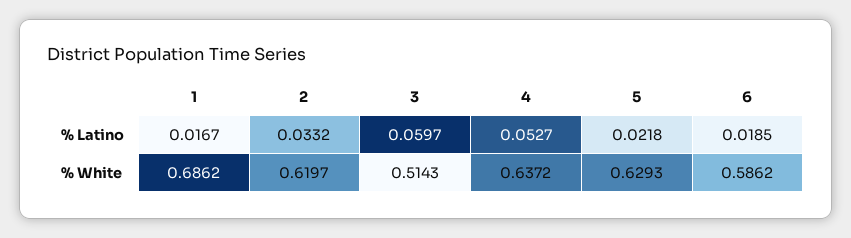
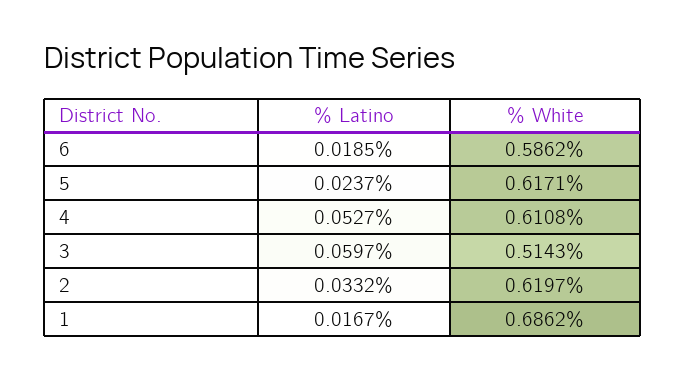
5, % Latino: 0.0218 -> 0.0237
4, % White: 0.6372 -> 0.6108
5, % White: 0.6293 -> 0.6171

